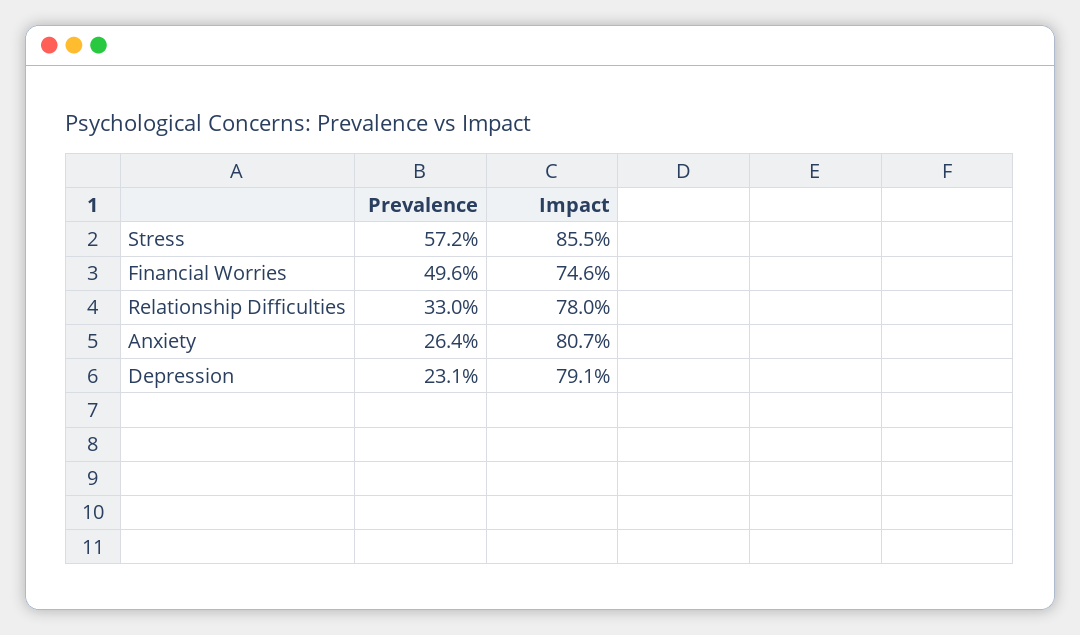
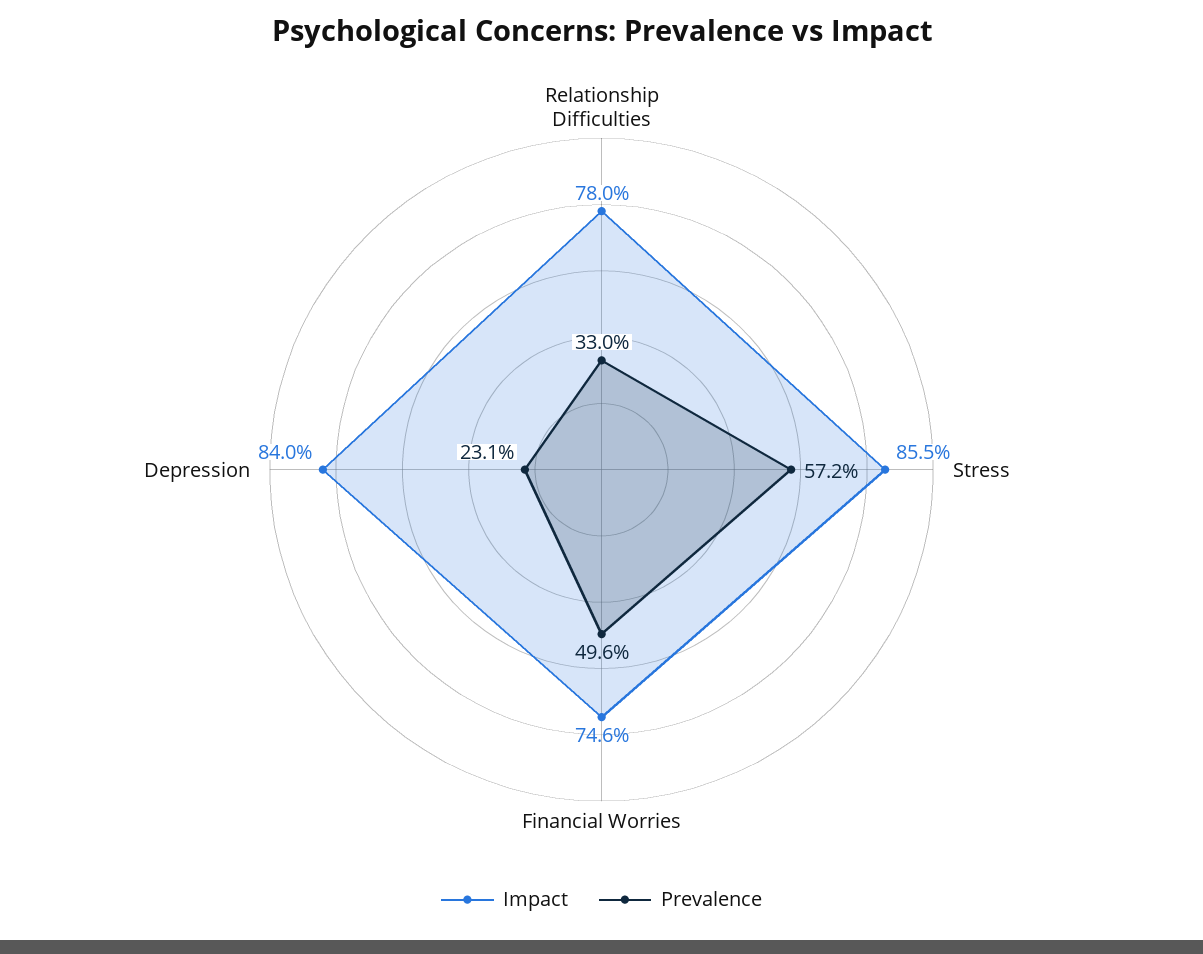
Prevalence, Anxiety: 26.4 -> none
Impact, Anxiety: 80.7 -> none
Impact, Depression: 79.1 -> 84

